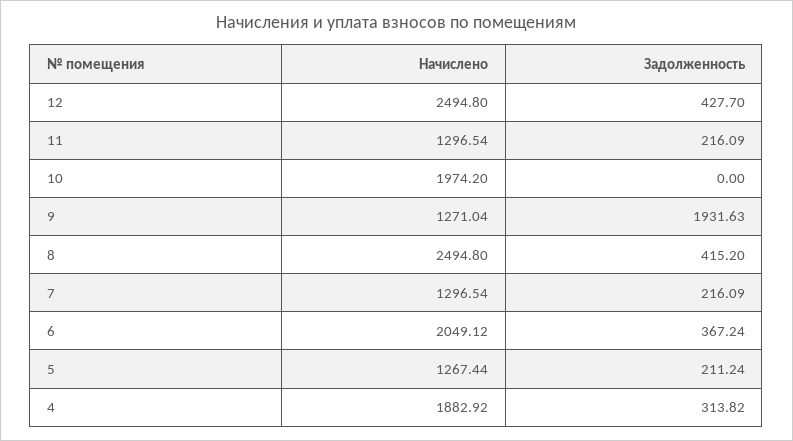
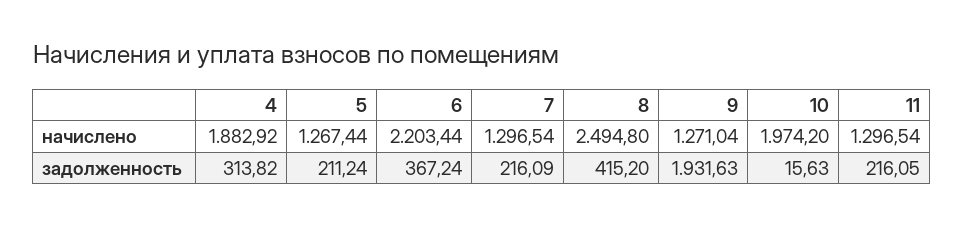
Начислено, 12: 2494.8 -> none
Задолженность, 12: 427.7 -> none
Задолженность, 11: 216.09 -> 216.05
Задолженность, 10: 0 -> 15.63
Начислено, 6: 2049.12 -> 2203.44

